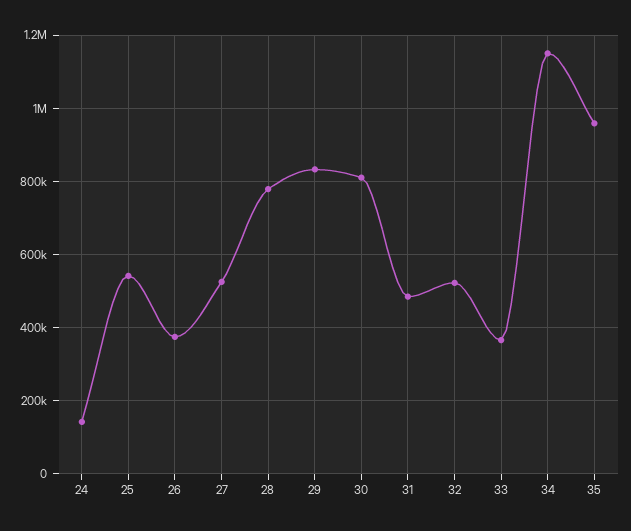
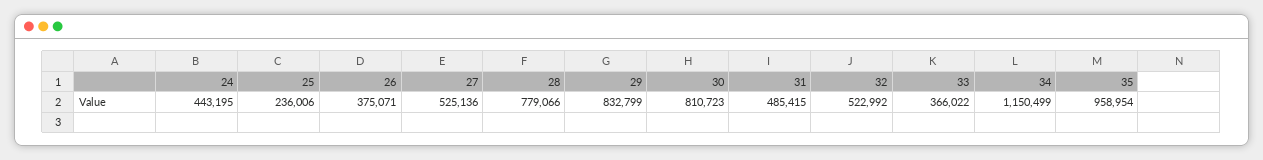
24: 140000 -> 443195
25: 540000 -> 236006

